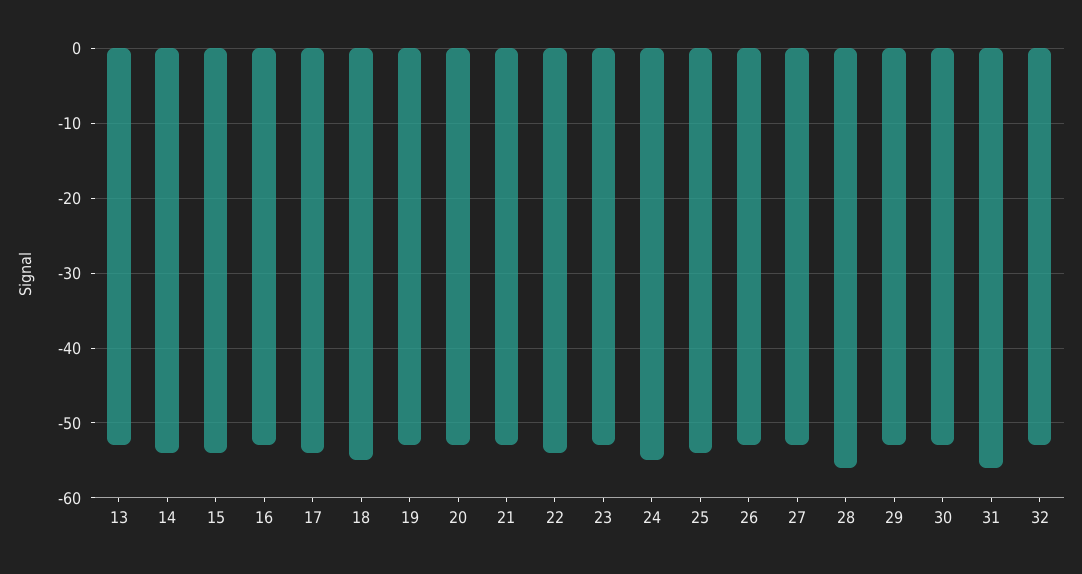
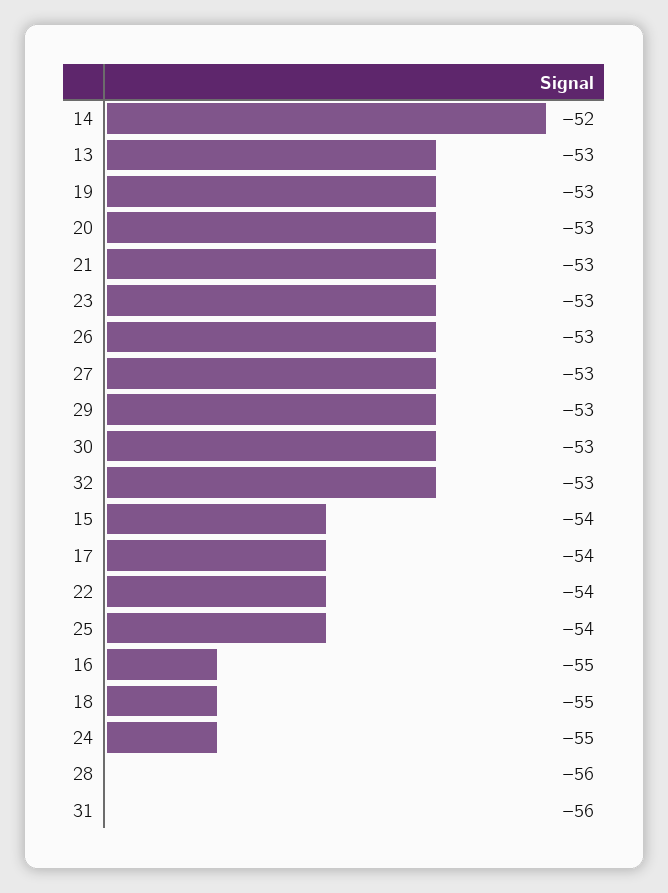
14: -54 -> -52
16: -53 -> -55

